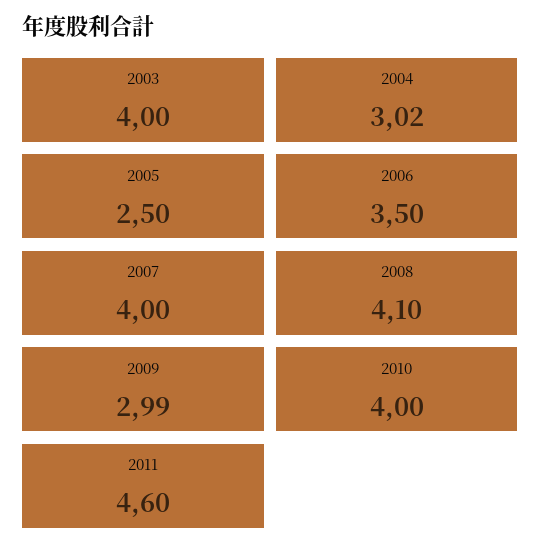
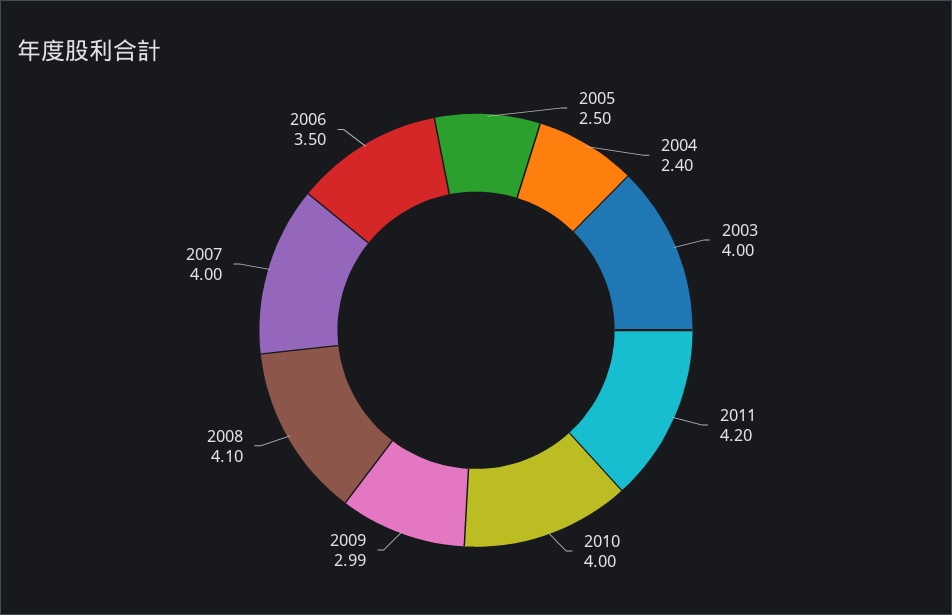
2004: 3.02 -> 2.4
2011: 4.6 -> 4.2

